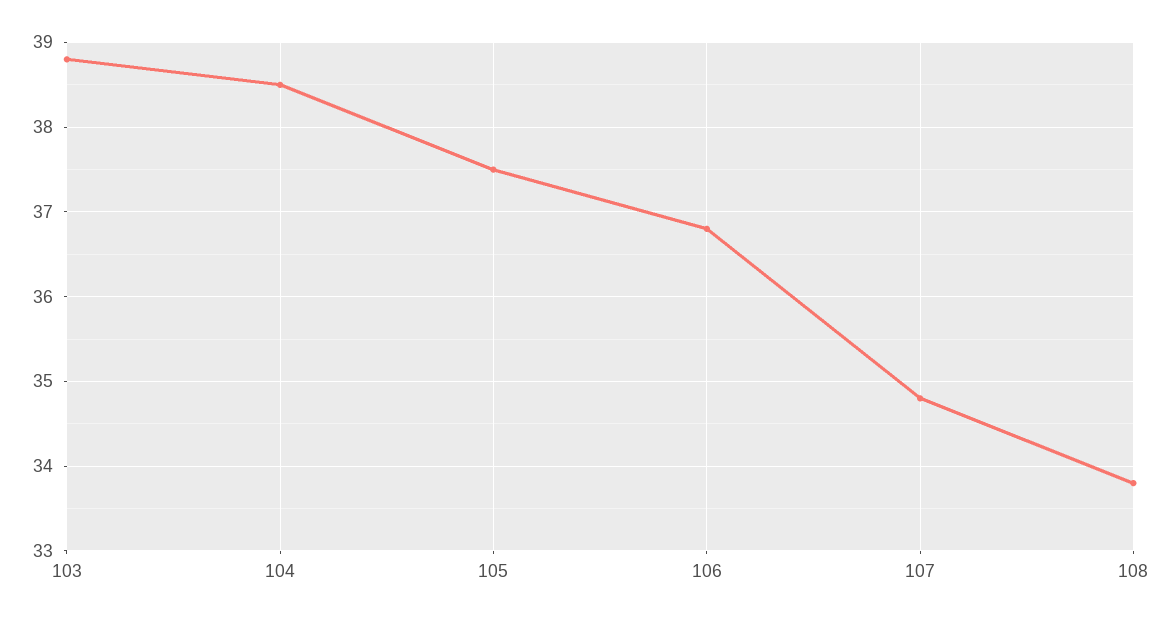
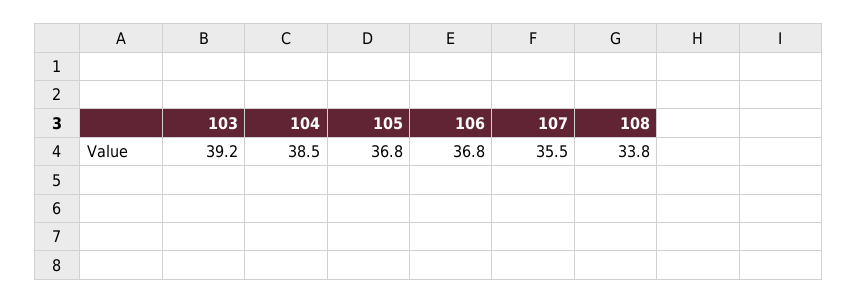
103: 38.8 -> 39.2
105: 37.5 -> 36.8
107: 34.8 -> 35.5

